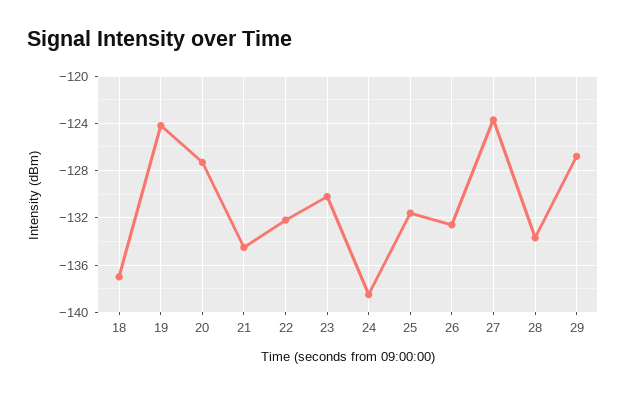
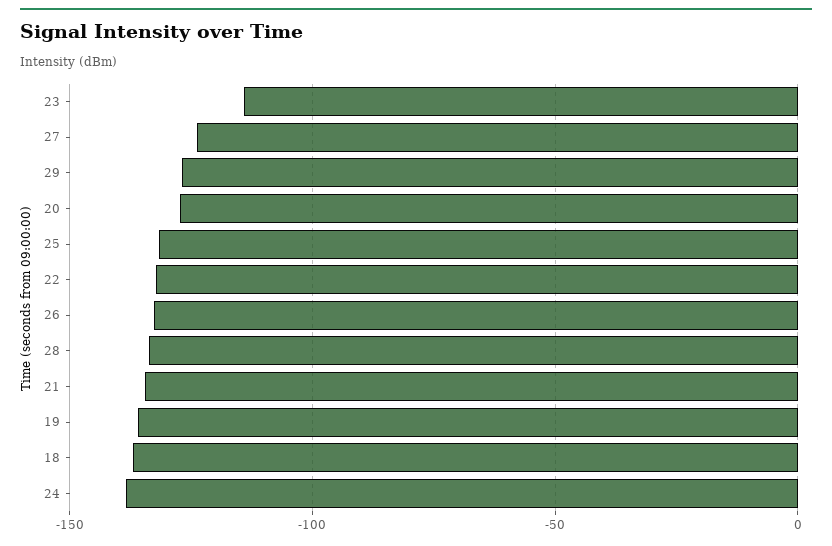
19: -124 -> -135
23: -130 -> -115

